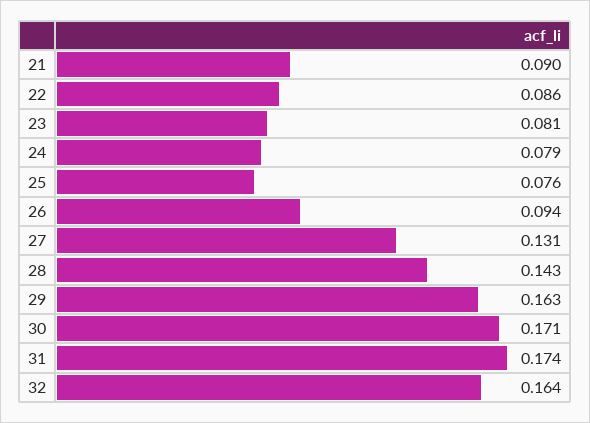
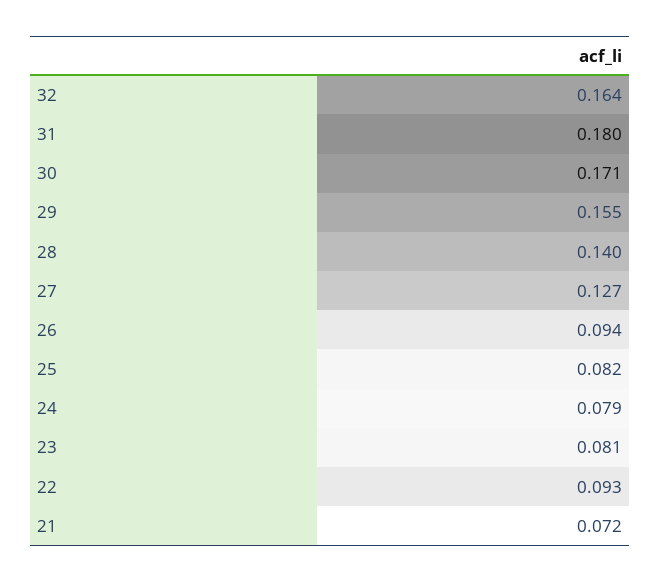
21: 0.09 -> 0.072
22: 0.086 -> 0.093
25: 0.076 -> 0.082
27: 0.131 -> 0.127
28: 0.143 -> 0.14
29: 0.163 -> 0.155
31: 0.174 -> 0.18

